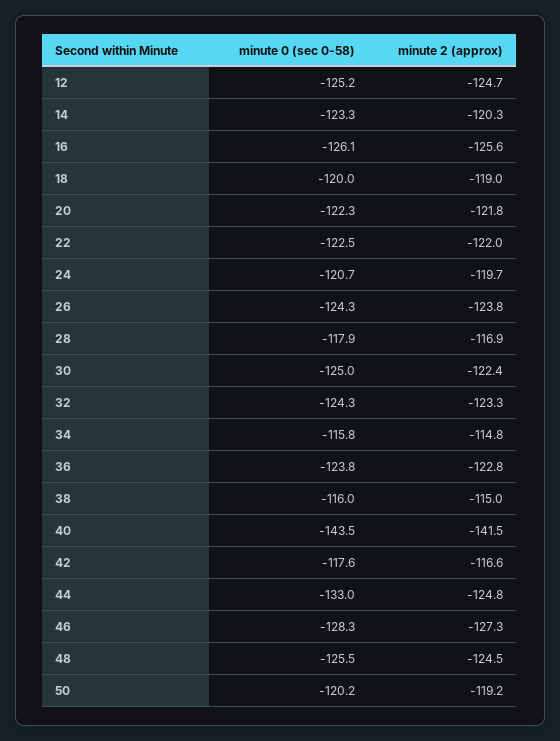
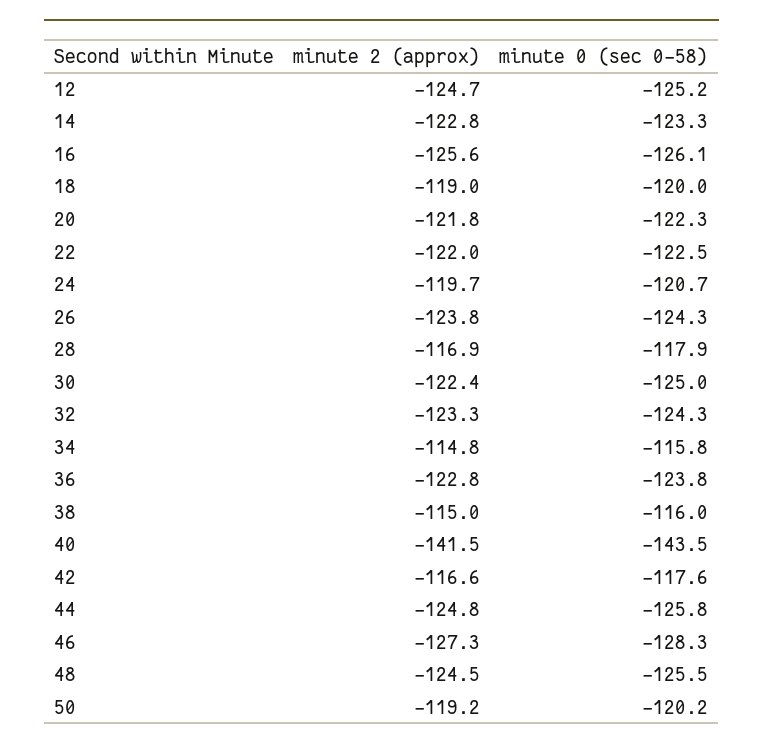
minute 2 (approx), 14: -120.3 -> -122.8
minute 0 (sec 0-58), 44: -133 -> -125.8

